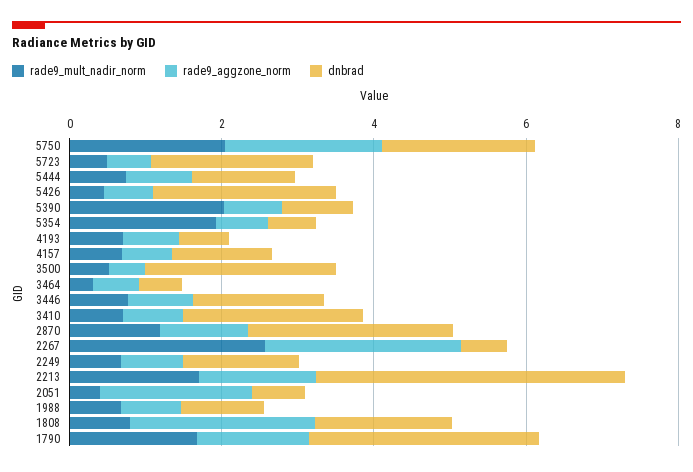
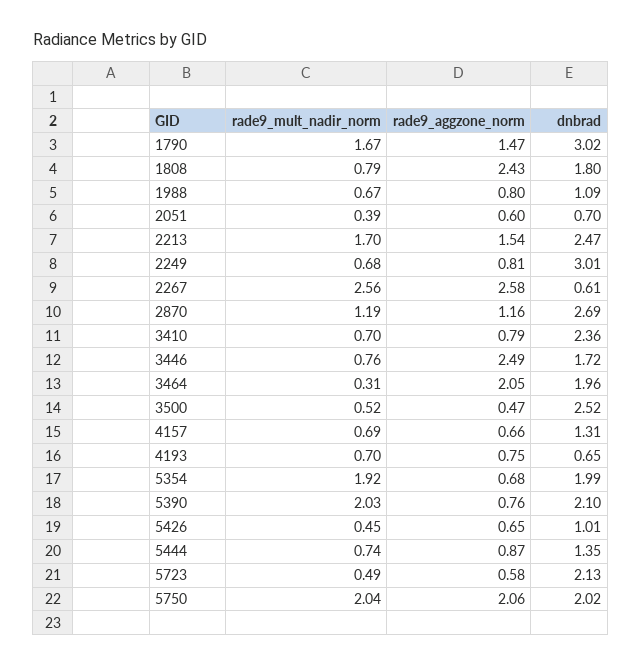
dnbrad, 5426: 2.5 -> 1.01
dnbrad, 5390: 1 -> 2.1
dnbrad, 5354: 0.5 -> 1.99
rade9_aggzone_norm, 3464: 0.5 -> 2.05
dnbrad, 3464: 0.5 -> 1.96
rade9_aggzone_norm, 3446: 1 -> 2.49
dnbrad, 2249: 1.5 -> 3.01
dnbrad, 2213: 4 -> 2.47
rade9_aggzone_norm, 2051: 2 -> 0.6

